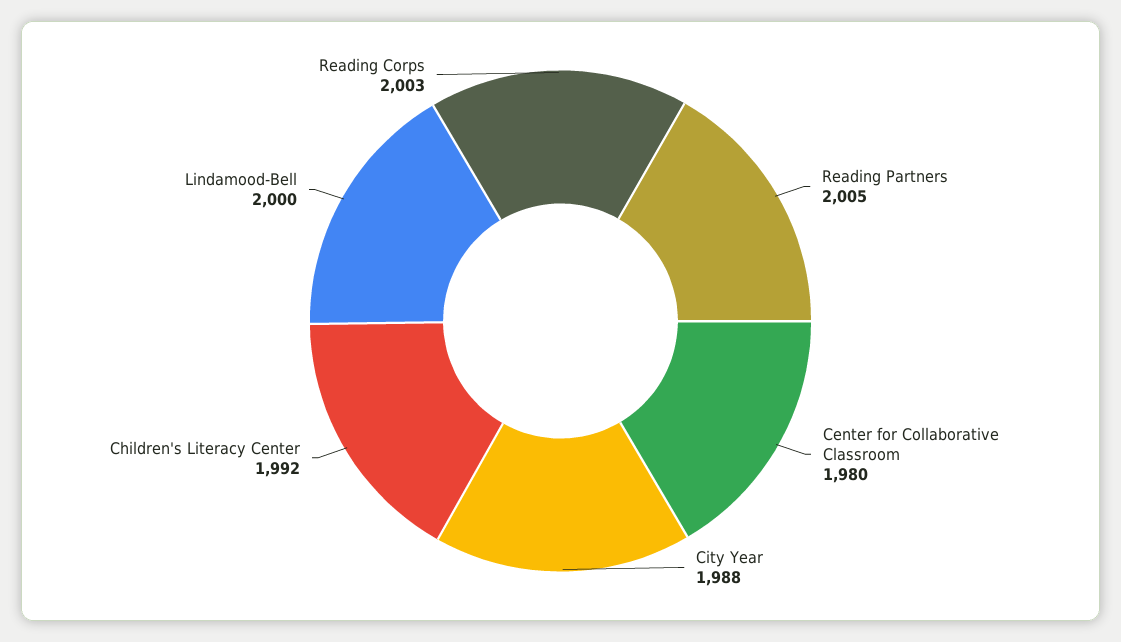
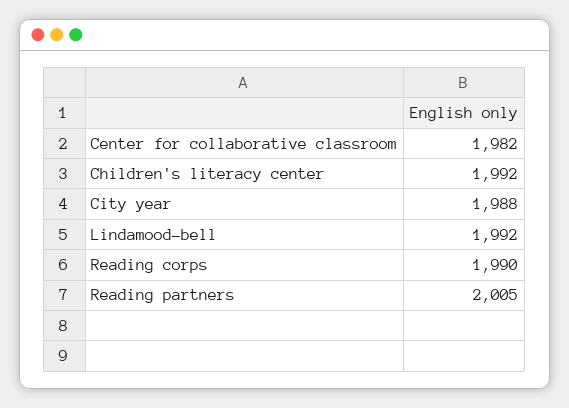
Center for Collaborative Classroom: 1980 -> 1982
Lindamood-Bell: 2000 -> 1992
Reading Corps: 2003 -> 1990

